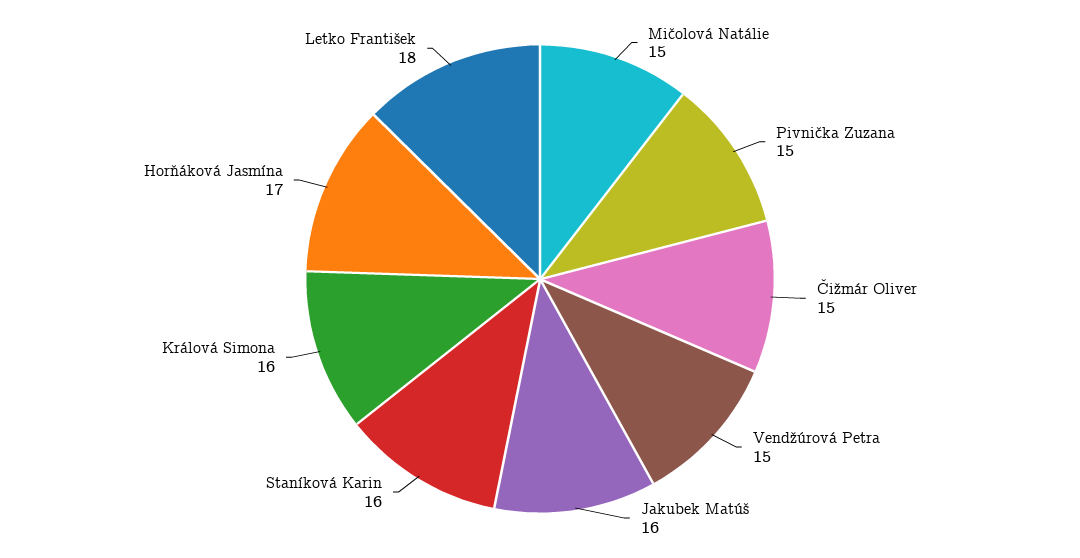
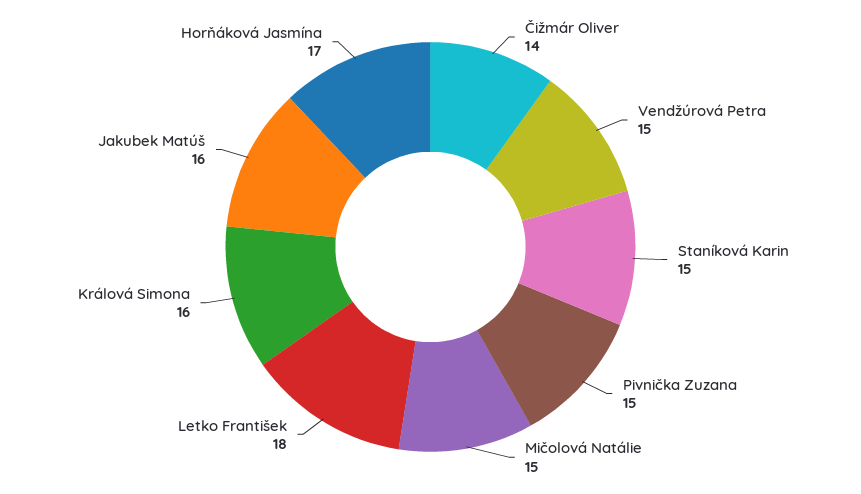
Čižmár Oliver: 15 -> 14
Staníková Karin: 16 -> 15

